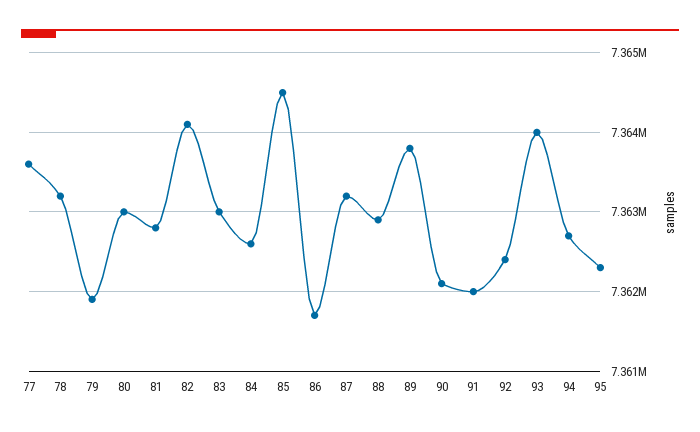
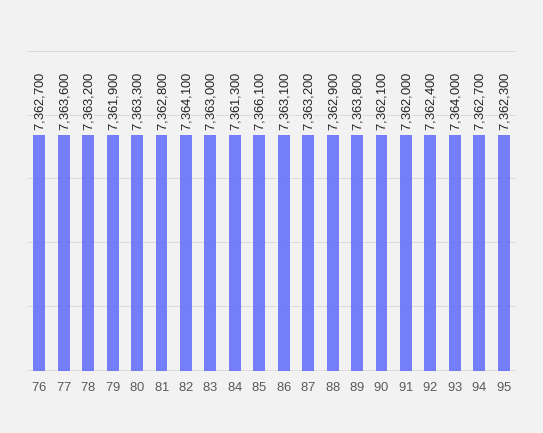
80: 7363000 -> 7363300
84: 7362600 -> 7361300
85: 7364500 -> 7366100
86: 7361700 -> 7363100
76: none -> 7362700

